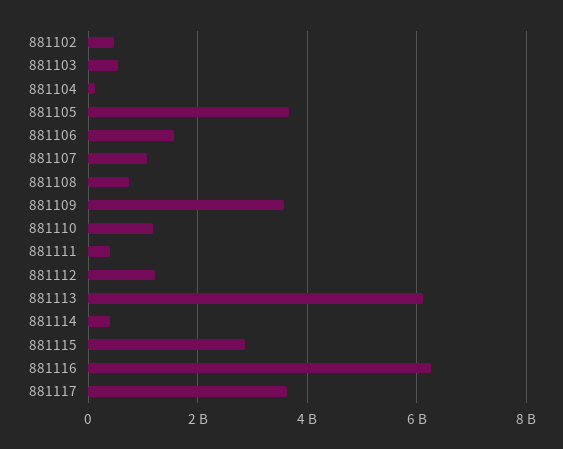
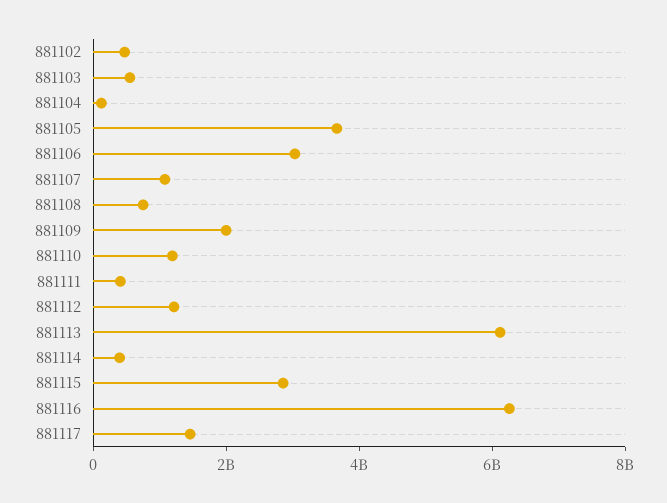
881106: 1600000000 -> 3000000000
881109: 3600000000 -> 2000000000
881117: 3600000000 -> 1500000000

